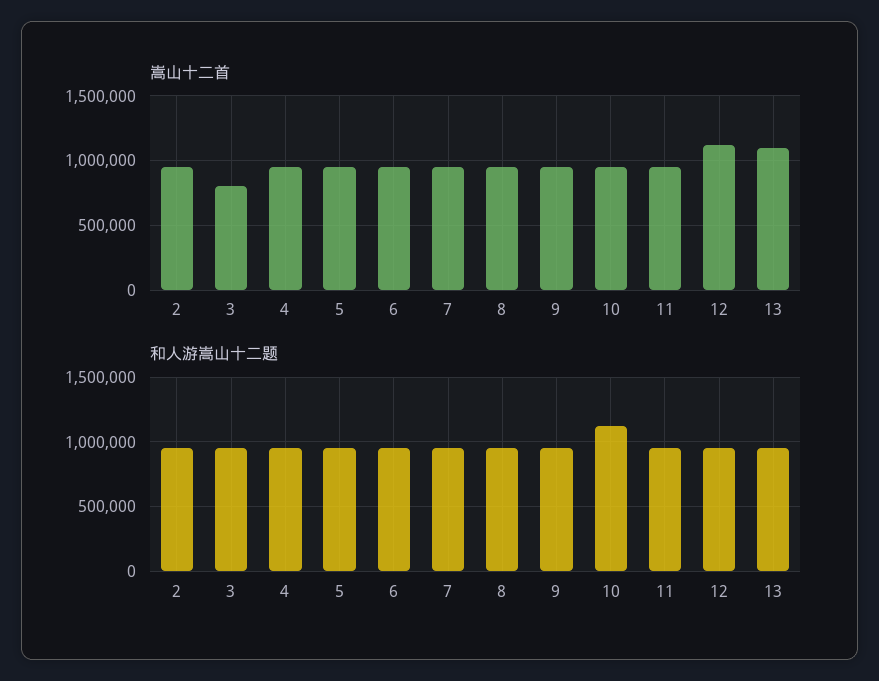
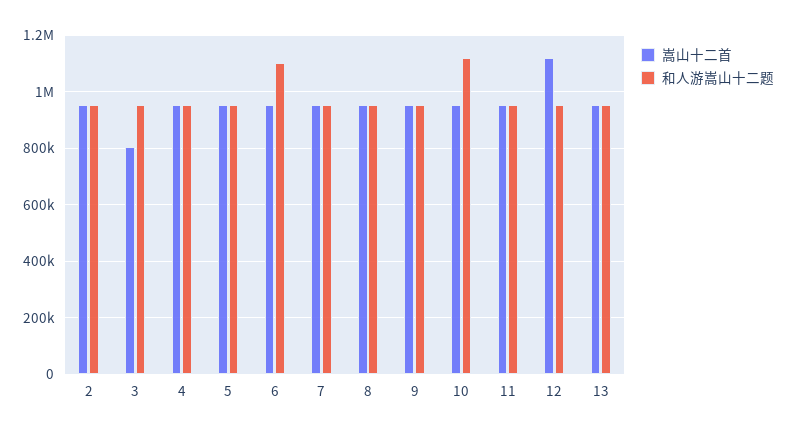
嵩山十二首, 13: 1100000 -> 950000
和人游嵩山十二题, 6: 950000 -> 1100000

